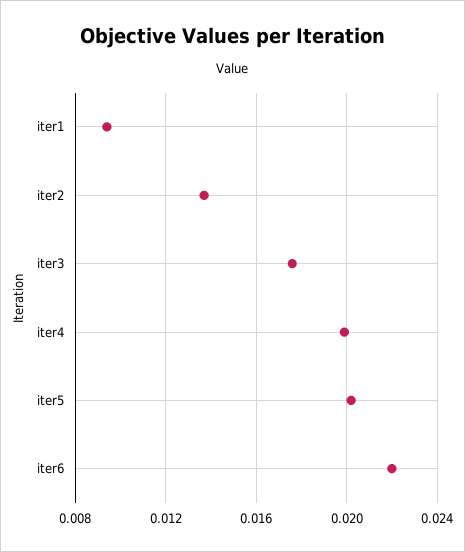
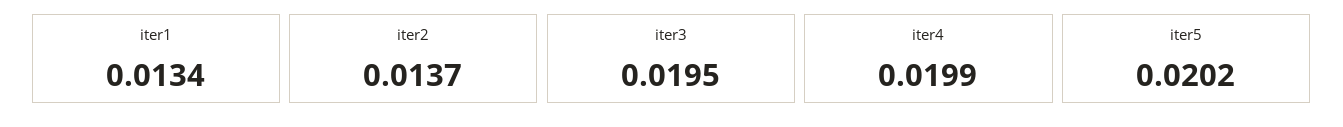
iter1: 0.0095 -> 0.0134
iter3: 0.0175 -> 0.0195
iter6: 0.022 -> none

